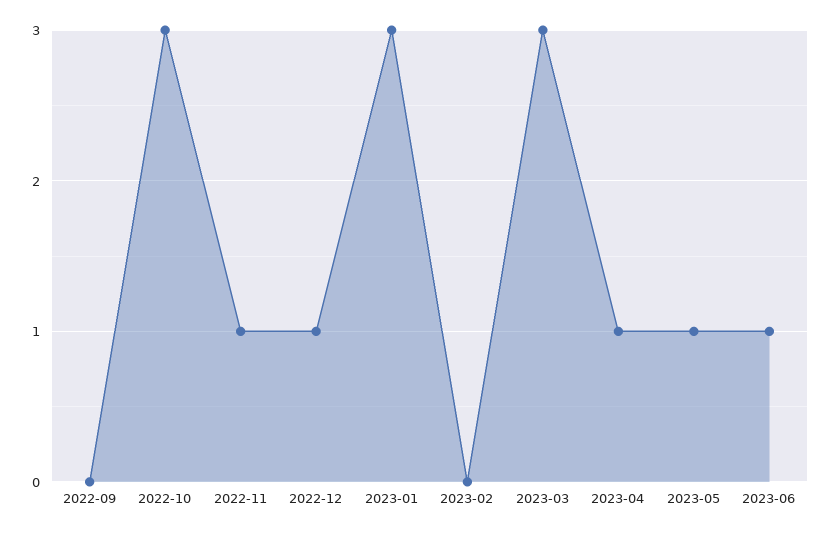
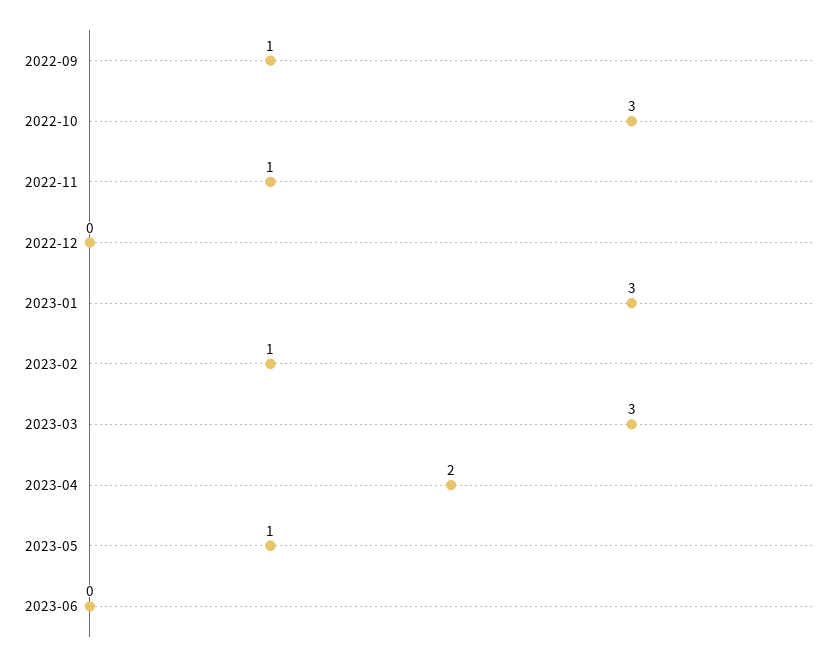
2022-09: 0 -> 1
2022-12: 1 -> 0
2023-02: 0 -> 1
2023-04: 1 -> 2
2023-06: 1 -> 0

